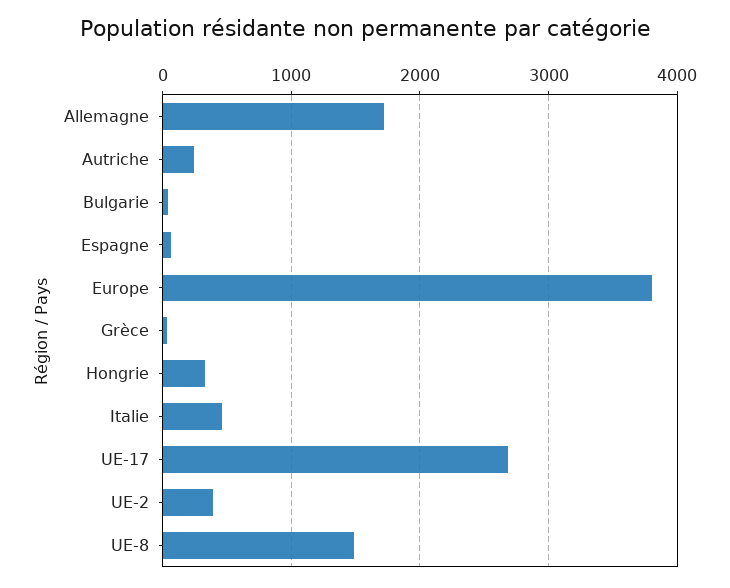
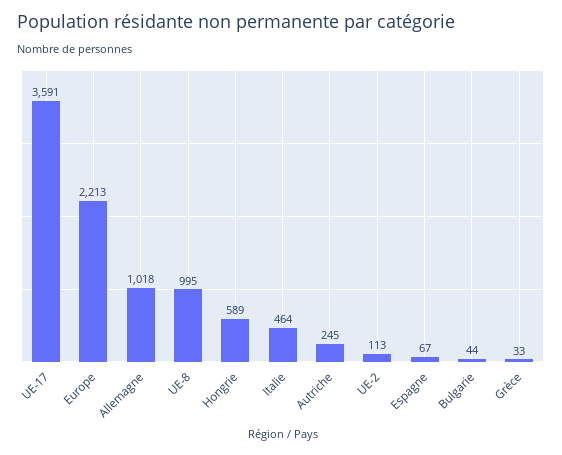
Allemagne: 1700 -> 1018
Europe: 3800 -> 2213
Hongrie: 300 -> 589
UE-17: 2700 -> 3591
UE-2: 400 -> 113
UE-8: 1500 -> 995

